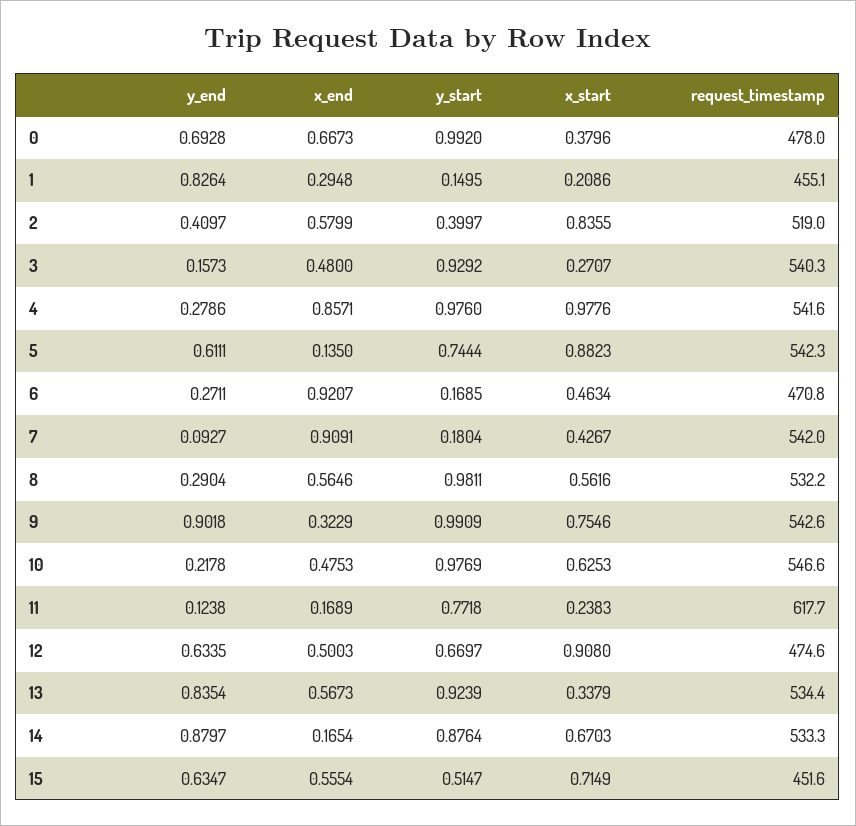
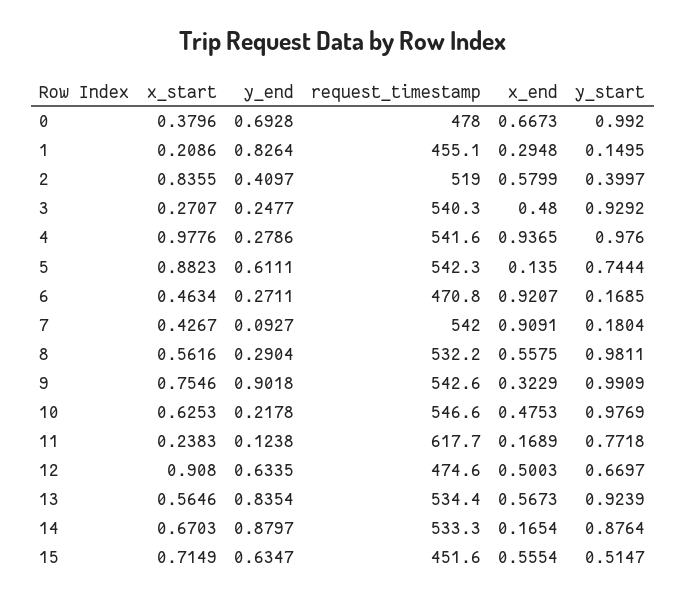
y_end, 3: 0.1573 -> 0.2477
x_end, 4: 0.8571 -> 0.9365
x_end, 8: 0.5646 -> 0.5575
x_start, 13: 0.3379 -> 0.5646

